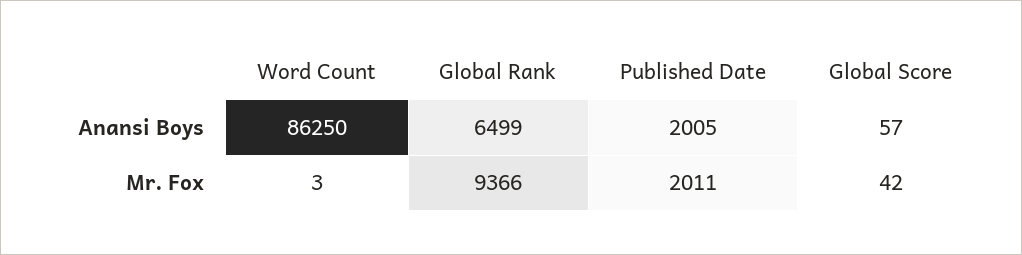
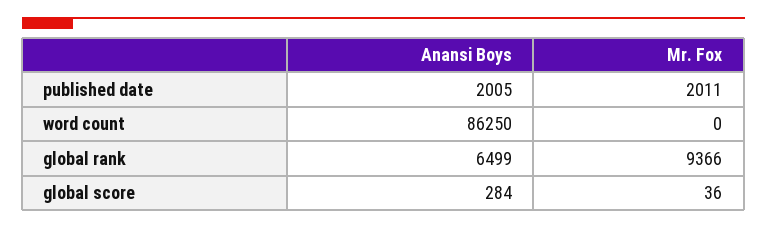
Global Score, Anansi Boys: 57 -> 284
Word Count, Mr. Fox: 3 -> 0
Global Score, Mr. Fox: 42 -> 36

